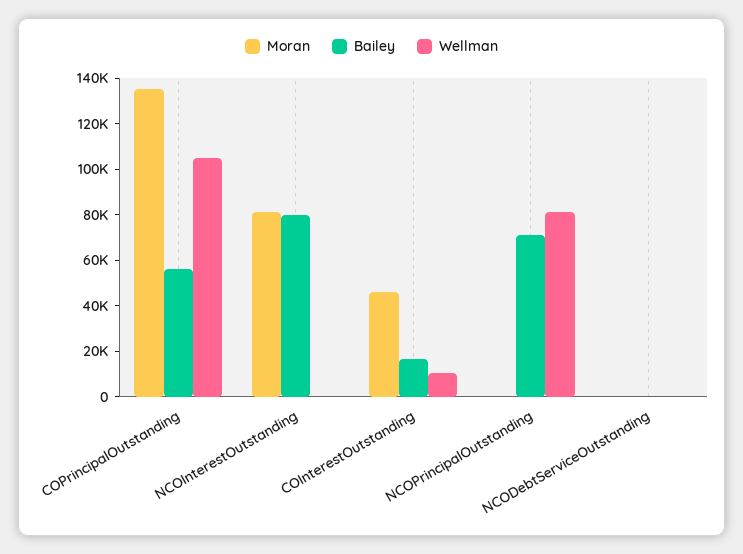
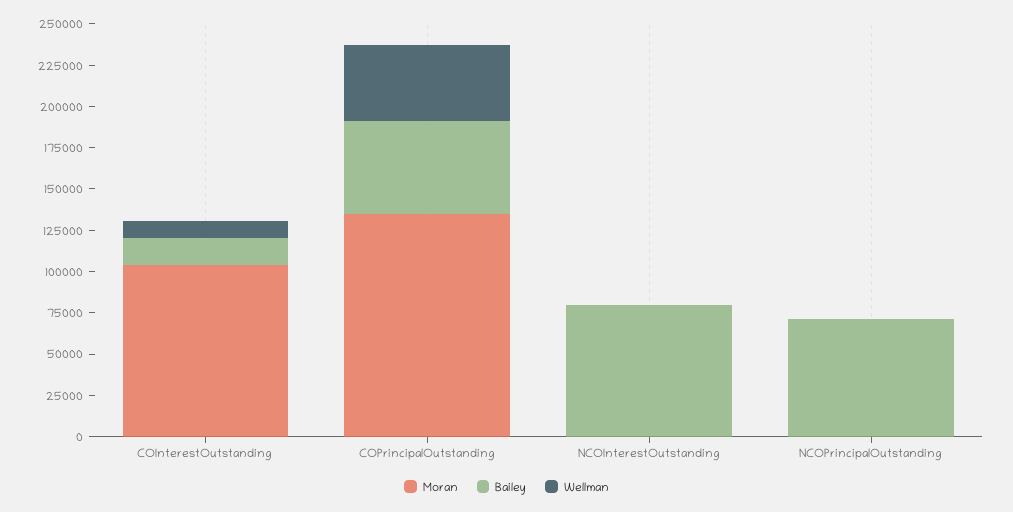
Wellman, COPrincipalOutstanding: 105000 -> 45000
Moran, NCOInterestOutstanding: 80000 -> 0
Moran, COInterestOutstanding: 45000 -> 105000
Wellman, NCOPrincipalOutstanding: 80000 -> 0
Moran, NCODebtServiceOutstanding: 0 -> none
Bailey, NCODebtServiceOutstanding: 0 -> none
Wellman, NCODebtServiceOutstanding: 0 -> none

